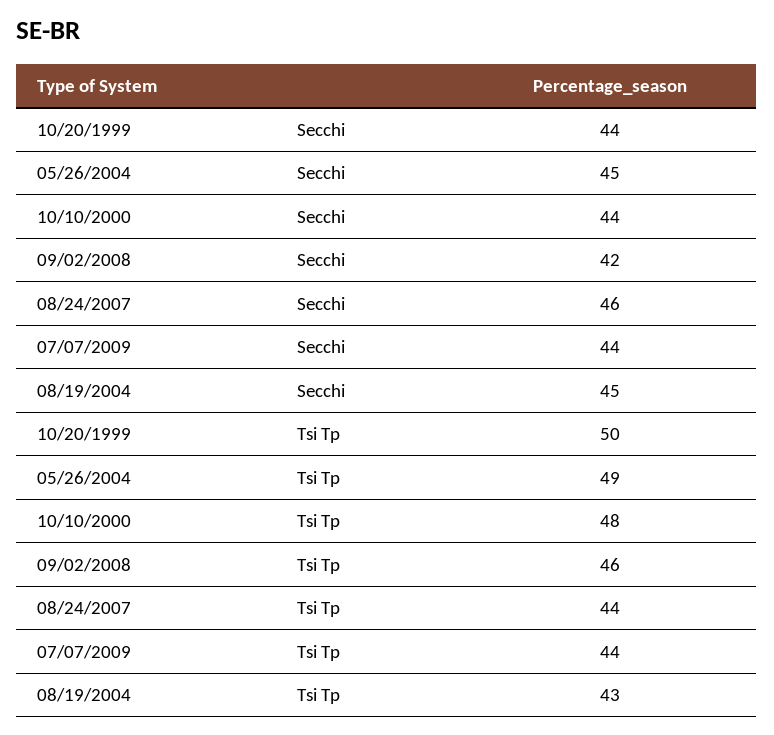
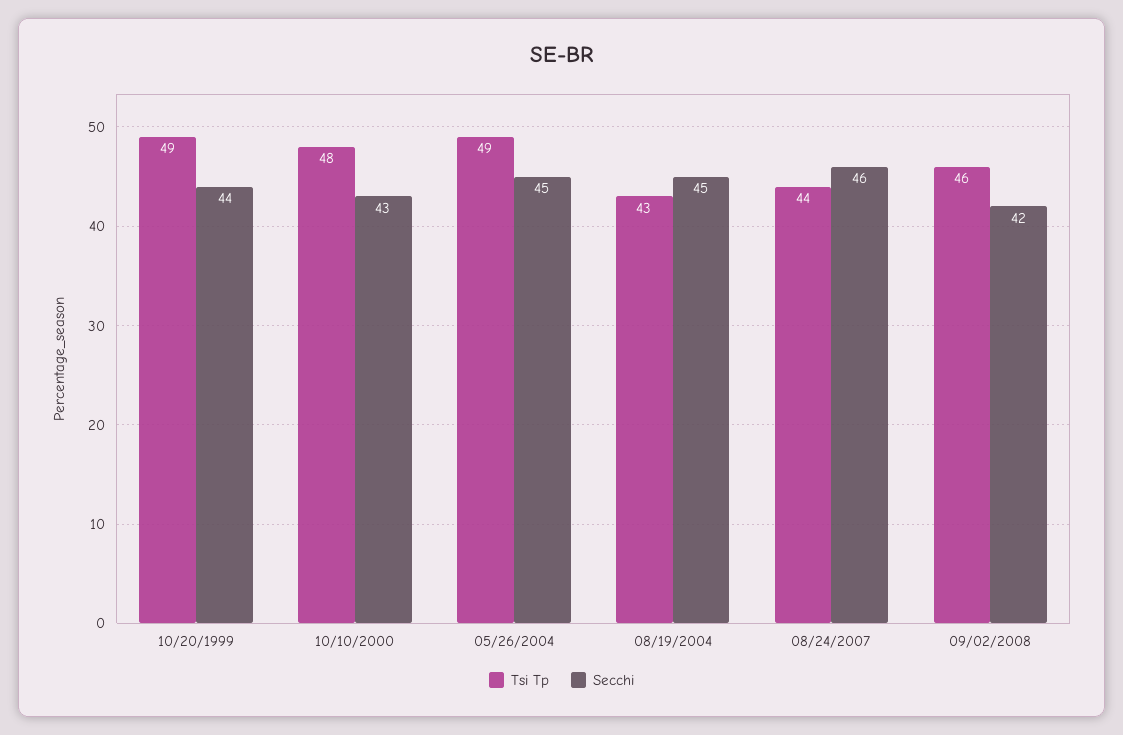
Secchi, 10/10/2000: 44 -> 43
Secchi, 07/07/2009: 44 -> none
Tsi Tp, 10/20/1999: 50 -> 49
Tsi Tp, 07/07/2009: 44 -> none

